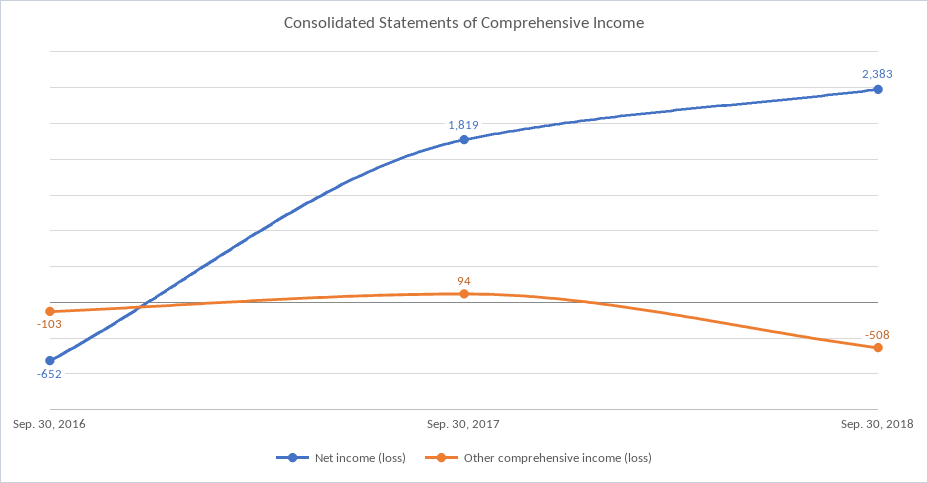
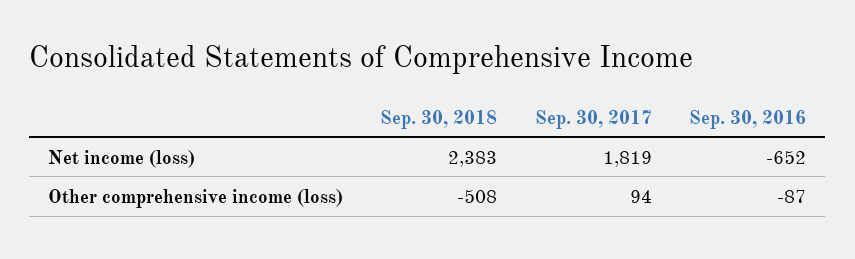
Other comprehensive income (loss), Sep. 30, 2016: -103 -> -87

